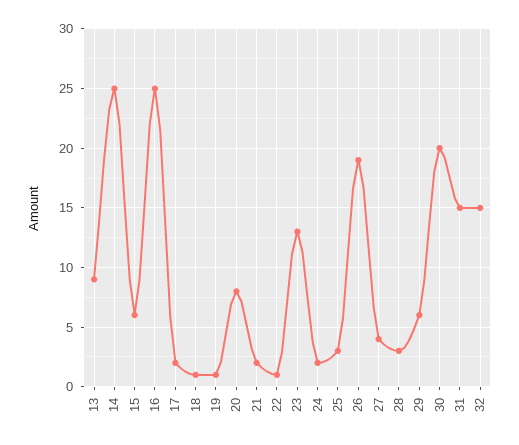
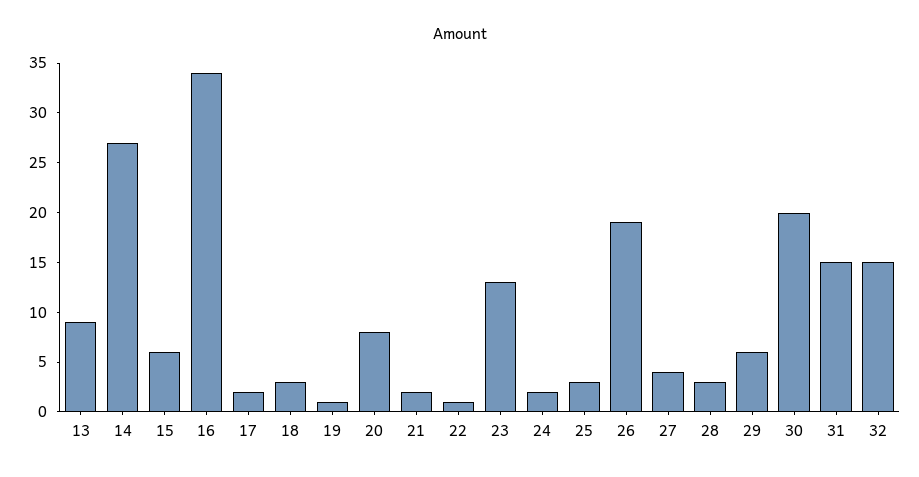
14: 25 -> 27
16: 25 -> 34
18: 1 -> 3

